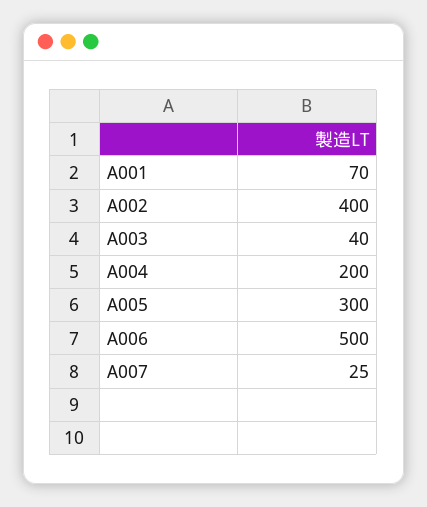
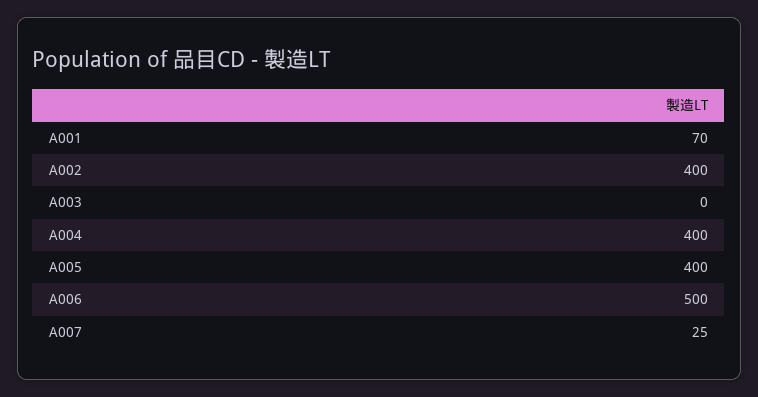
A003: 40 -> 0
A004: 200 -> 400
A005: 300 -> 400

